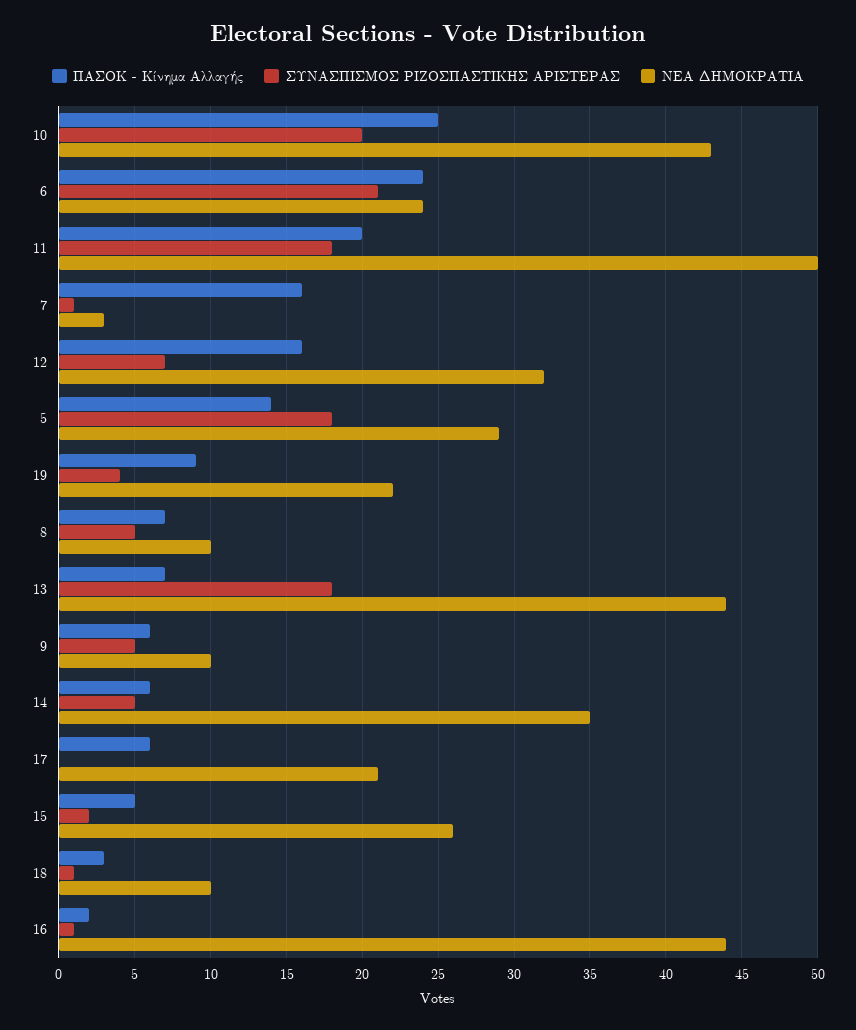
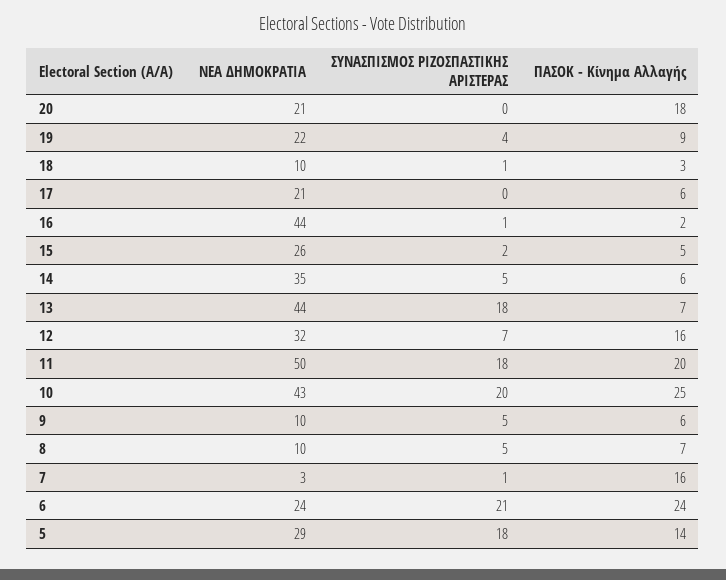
ΝΕΑ ΔΗΜΟΚΡΑΤΙΑ, 20: none -> 21
ΣΥΝΑΣΠΙΣΜΟΣ ΡΙΖΟΣΠΑΣΤΙΚΗΣ ΑΡΙΣΤΕΡΑΣ, 20: none -> 0
ΠΑΣΟΚ - Κίνημα Αλλαγής, 20: none -> 18

